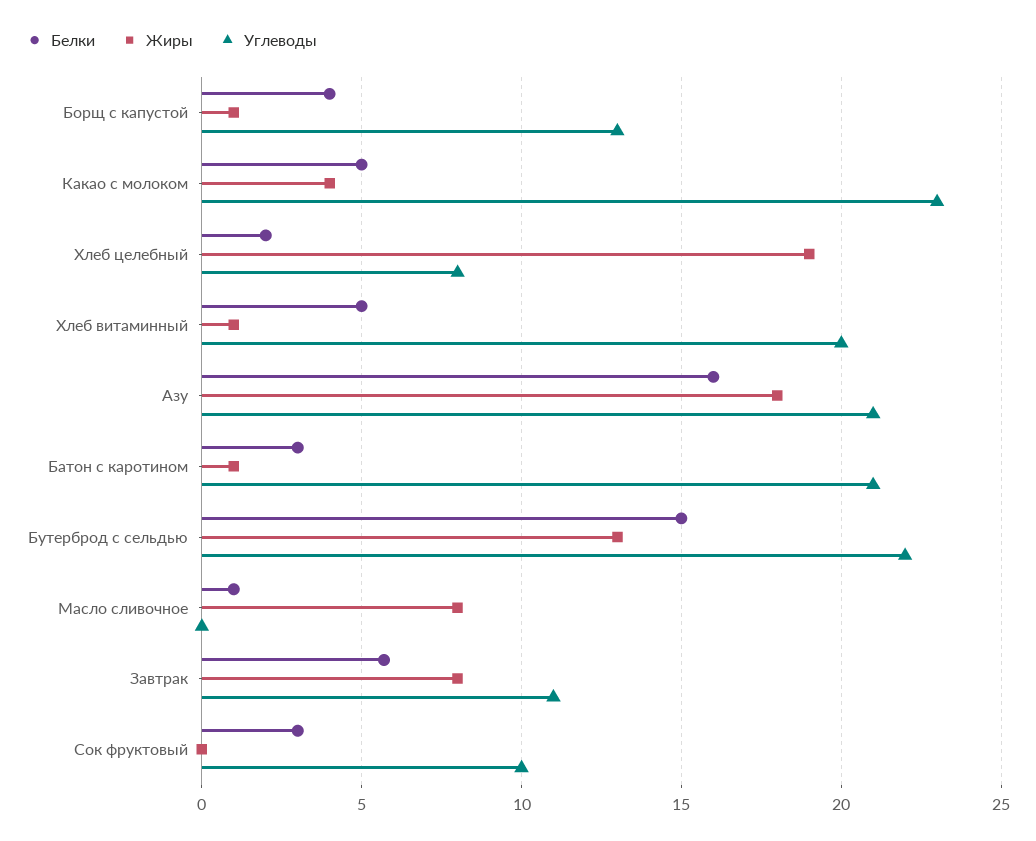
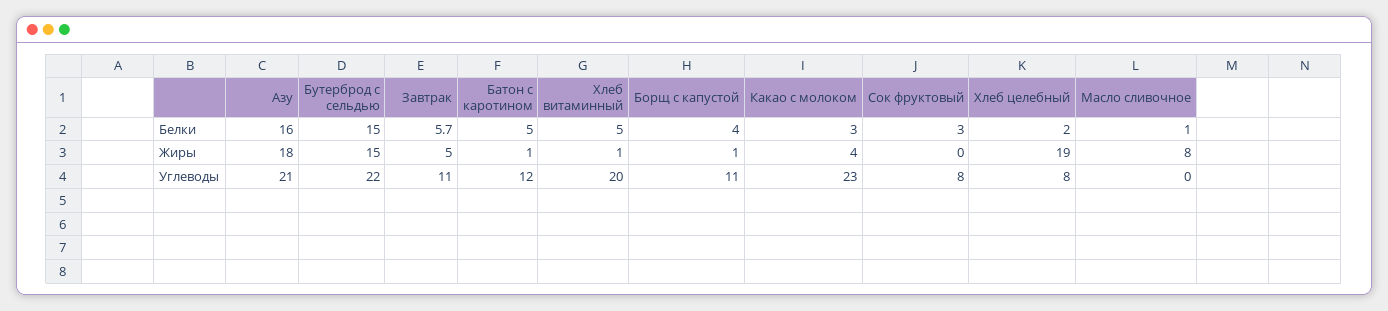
Углеводы, Борщ с капустой: 13 -> 11
Белки, Какао с молоком: 5 -> 3
Белки, Батон с каротином: 3 -> 5
Углеводы, Батон с каротином: 21 -> 12
Жиры, Бутерброд с сельдью: 13 -> 15
Жиры, Завтрак: 8 -> 5
Углеводы, Сок фруктовый: 10 -> 8

